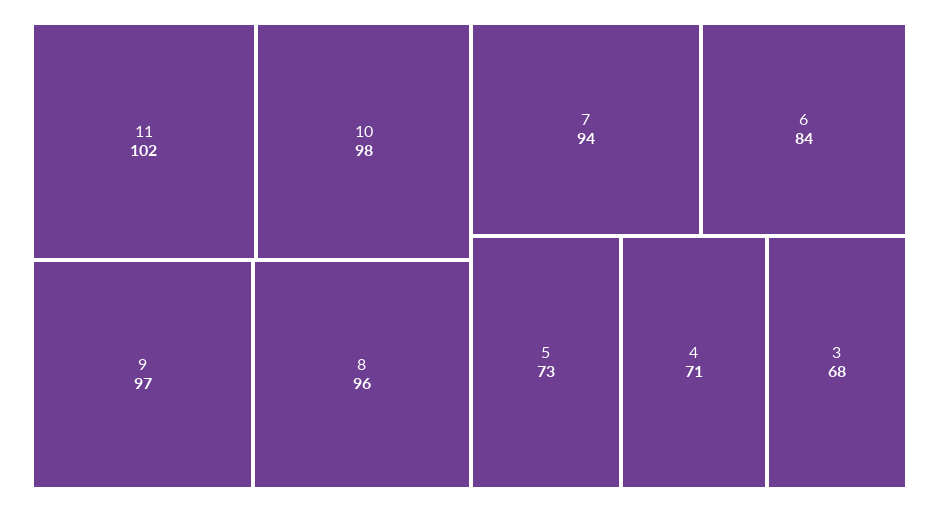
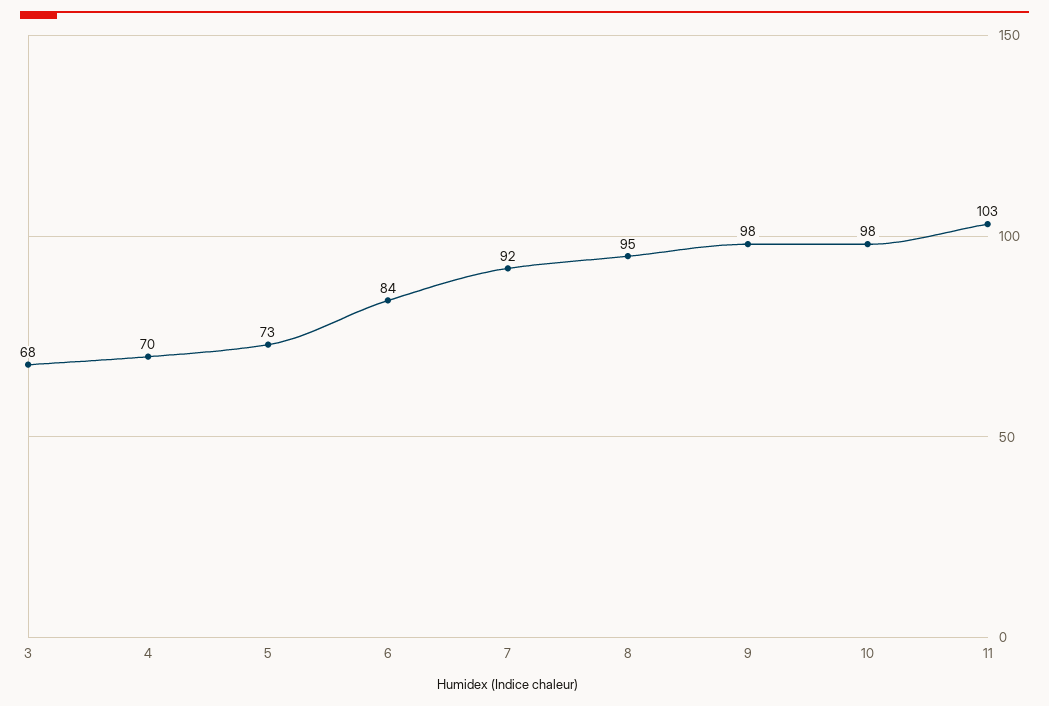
11: 102 -> 103
9: 97 -> 98
8: 96 -> 95
7: 94 -> 92
4: 71 -> 70

